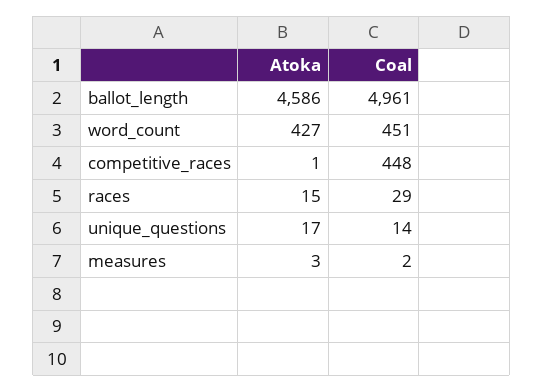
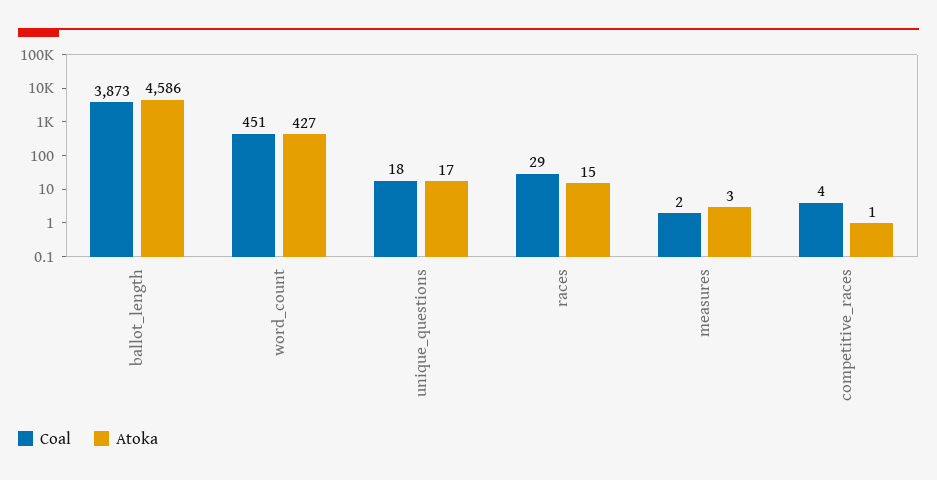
Coal, ballot_length: 4961 -> 3873
Coal, competitive_races: 448 -> 4
Coal, unique_questions: 14 -> 18

